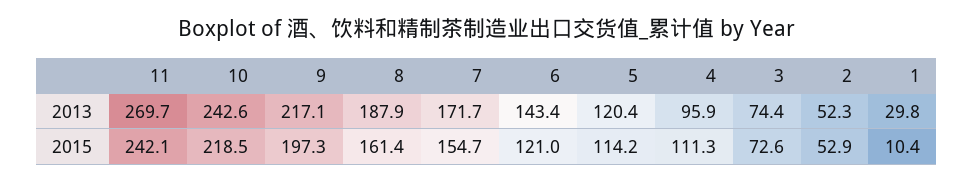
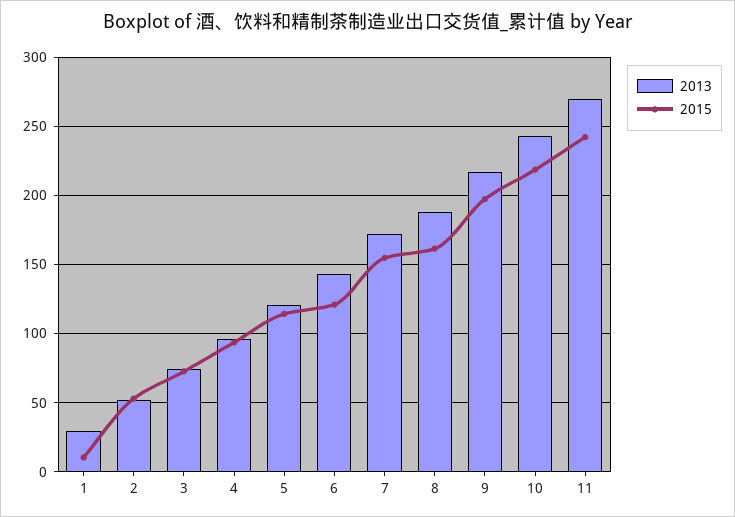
2015, 4: 111.3 -> 95

